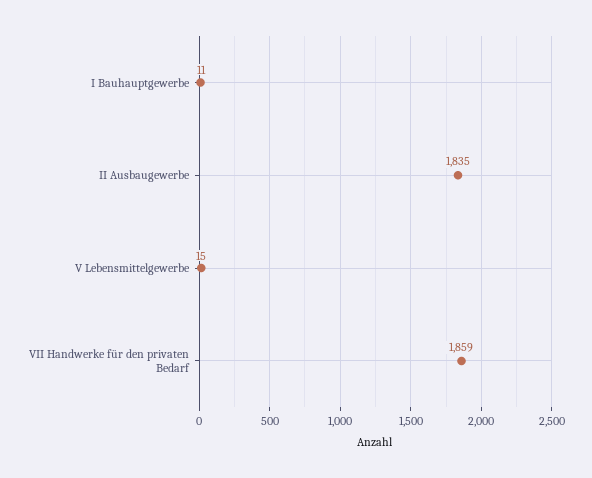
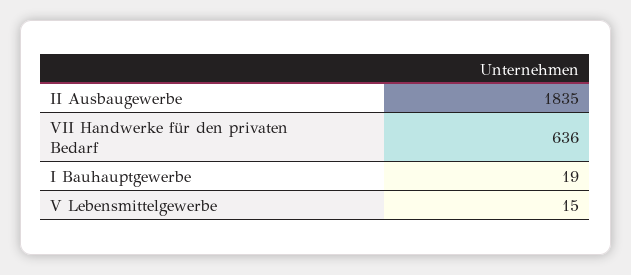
I Bauhauptgewerbe: 11 -> 19
VII Handwerke für den privaten Bedarf: 1859 -> 636

